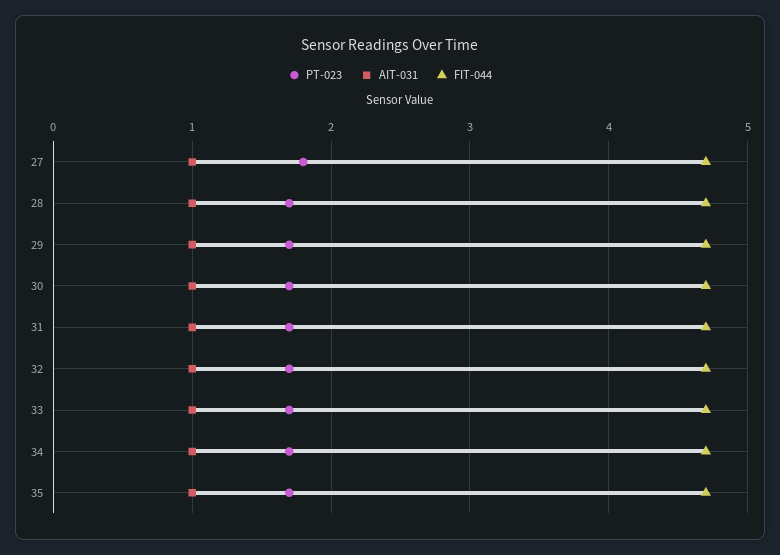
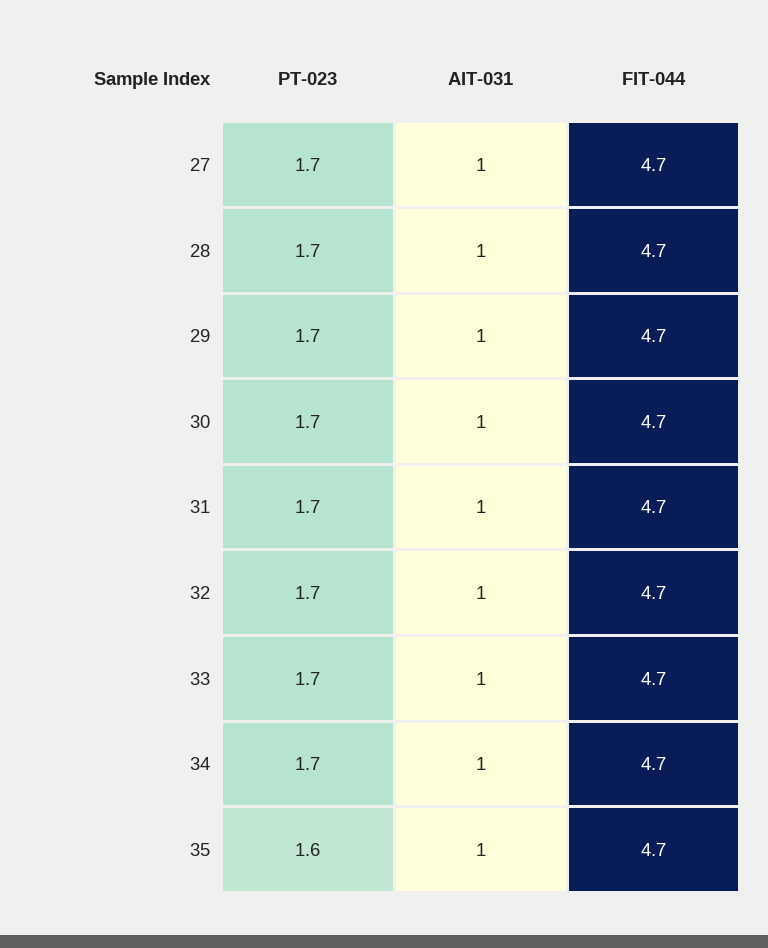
PT-023, 27: 1.8 -> 1.7
PT-023, 35: 1.7 -> 1.6

